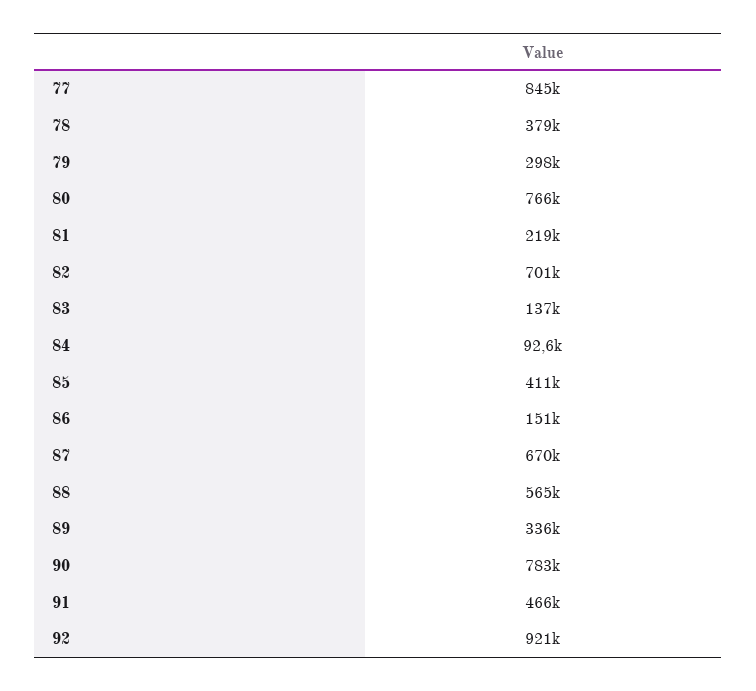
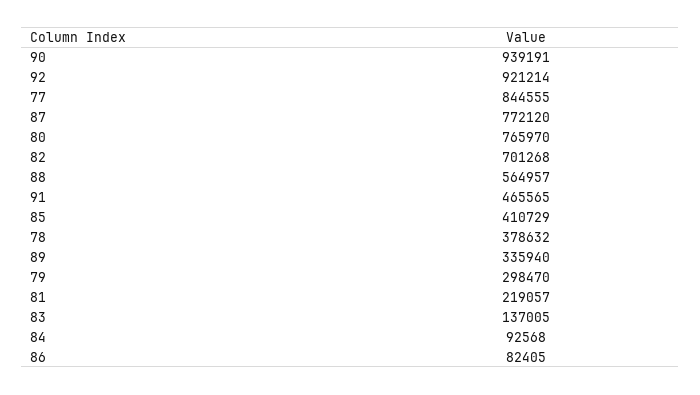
86: 151000 -> 82405
87: 670000 -> 772120
90: 783000 -> 939191

